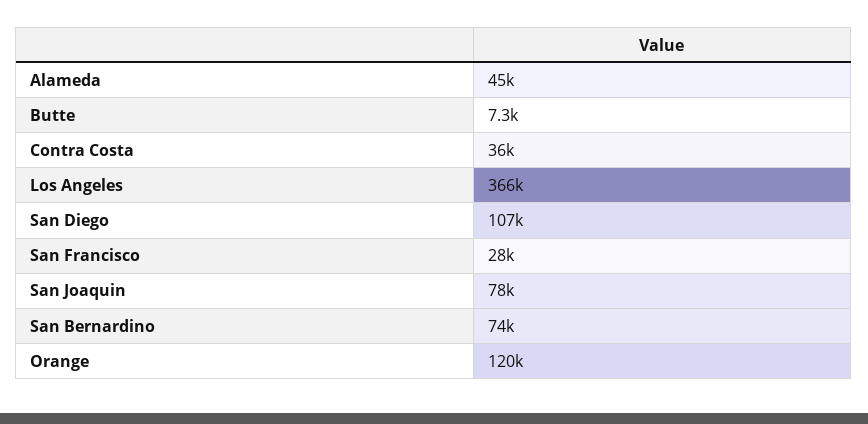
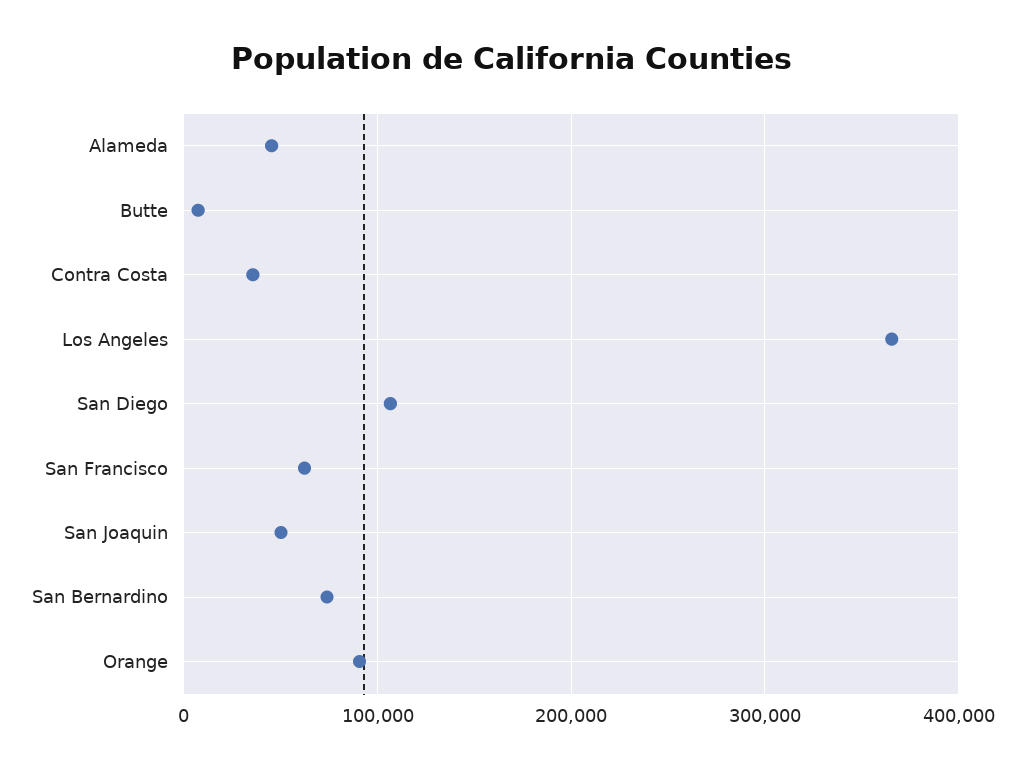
San Francisco: 28000 -> 60000
San Joaquin: 78000 -> 50000
Orange: 120000 -> 90000

